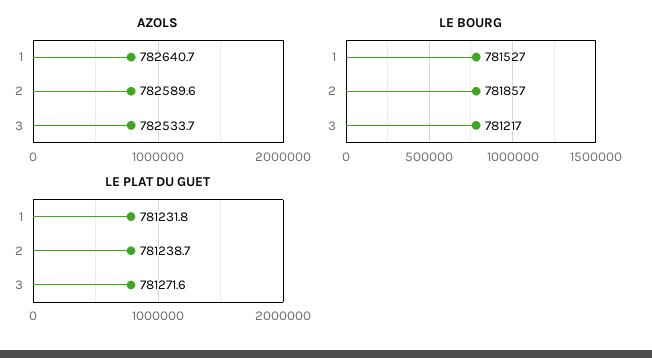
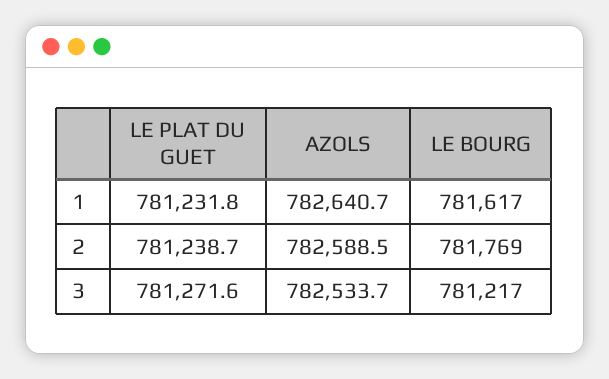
AZOLS, 2: 782589.6 -> 782588.5
LE BOURG, 1: 781527 -> 781617
LE BOURG, 2: 781857 -> 781769

